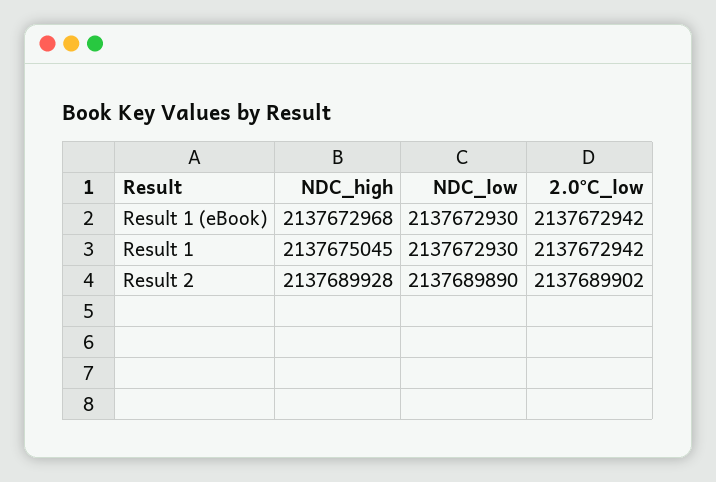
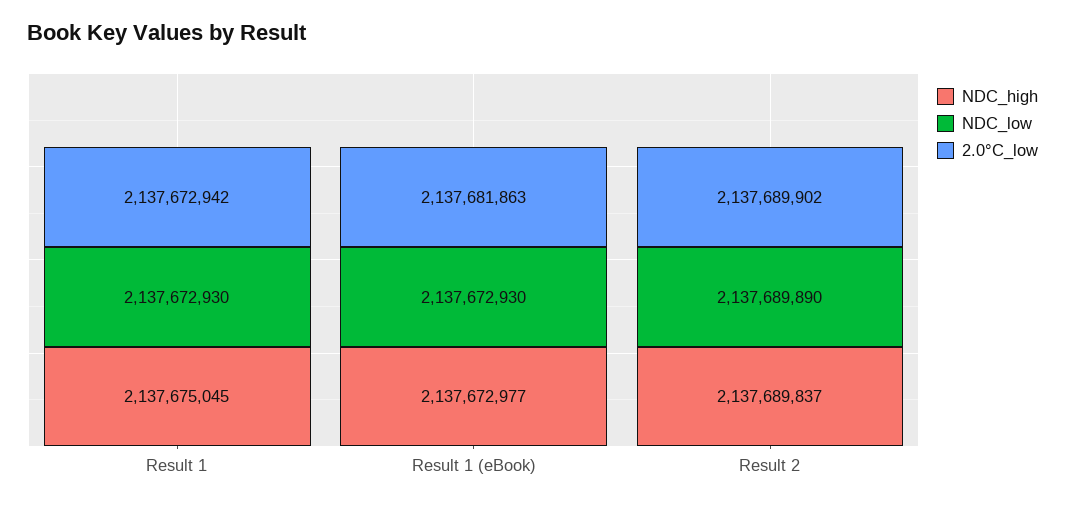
NDC_high, Result 1 (eBook): 2137672968 -> 2137672977
2.0°C_low, Result 1 (eBook): 2137672942 -> 2137681863
NDC_high, Result 2: 2137689928 -> 2137689837

